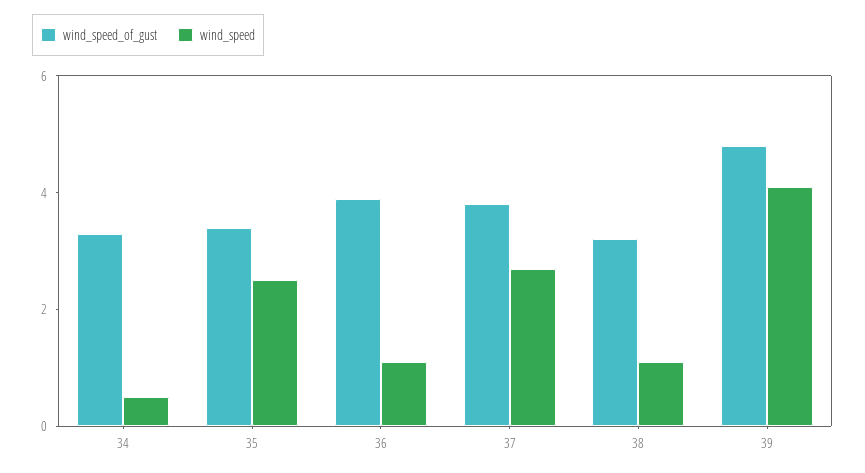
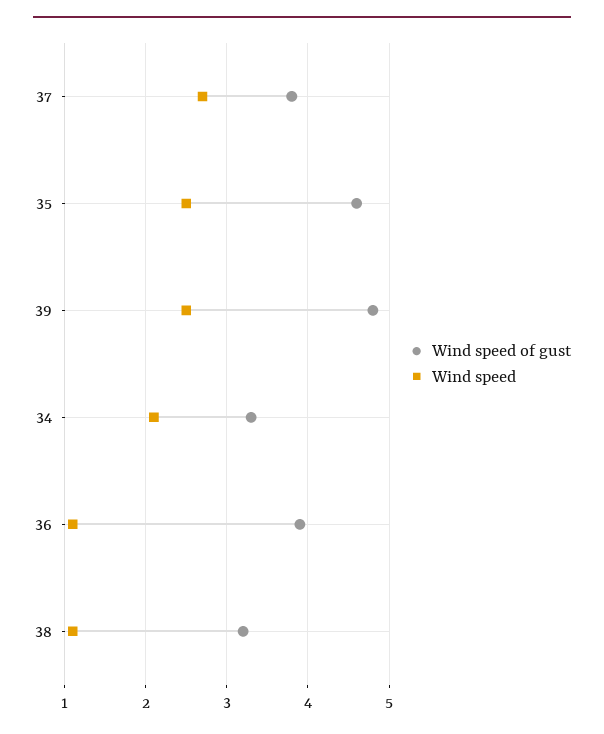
wind_speed, 34: 0.5 -> 2.1
wind_speed_of_gust, 35: 3.5 -> 4.6
wind_speed, 39: 4 -> 2.5

